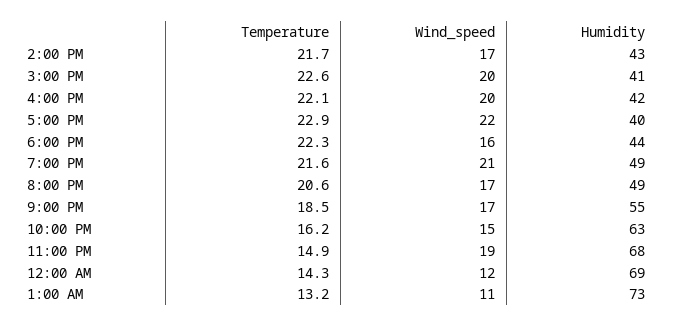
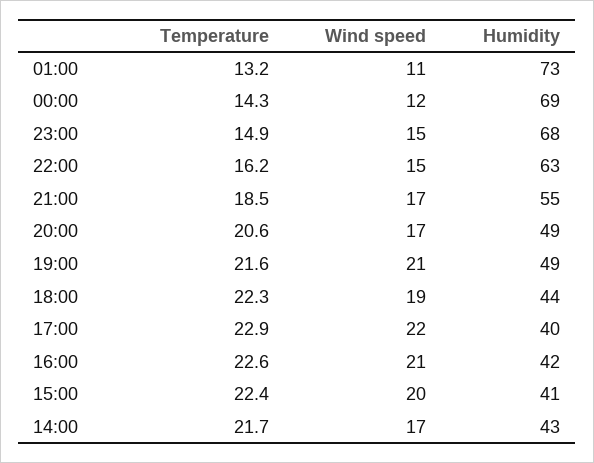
Temperature, 3:00 PM: 22.6 -> 22.4
Temperature, 4:00 PM: 22.1 -> 22.6
Wind_speed, 4:00 PM: 20 -> 21
Wind_speed, 6:00 PM: 16 -> 19
Wind_speed, 11:00 PM: 19 -> 15

